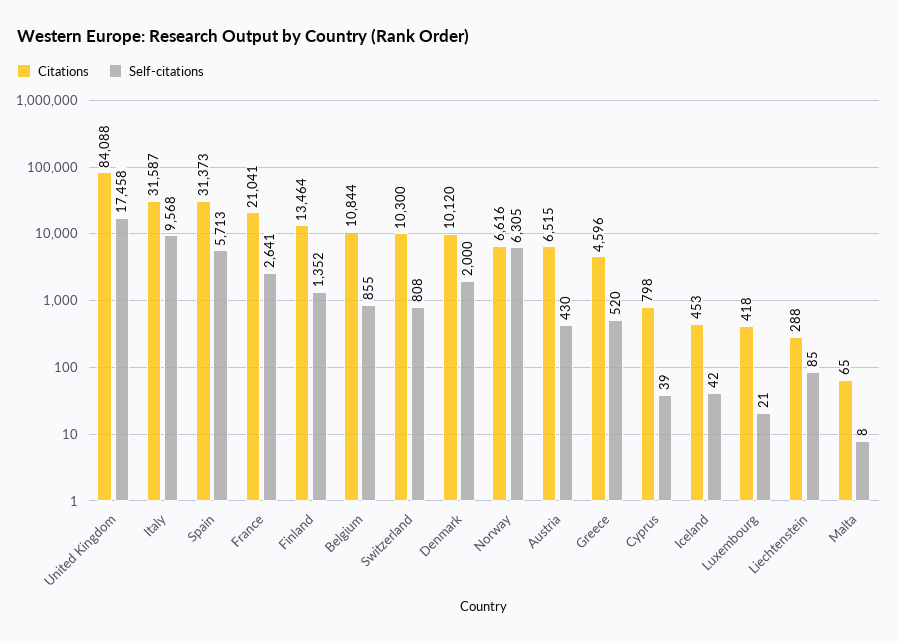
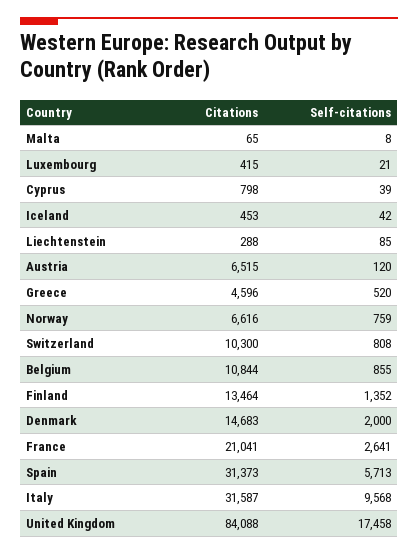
Citations, Denmark: 10120 -> 14683
Self-citations, Norway: 6305 -> 759
Self-citations, Austria: 430 -> 120
Citations, Luxembourg: 418 -> 415

